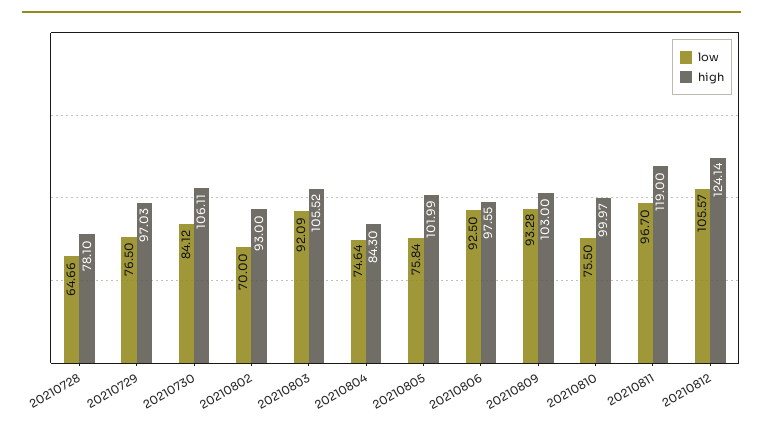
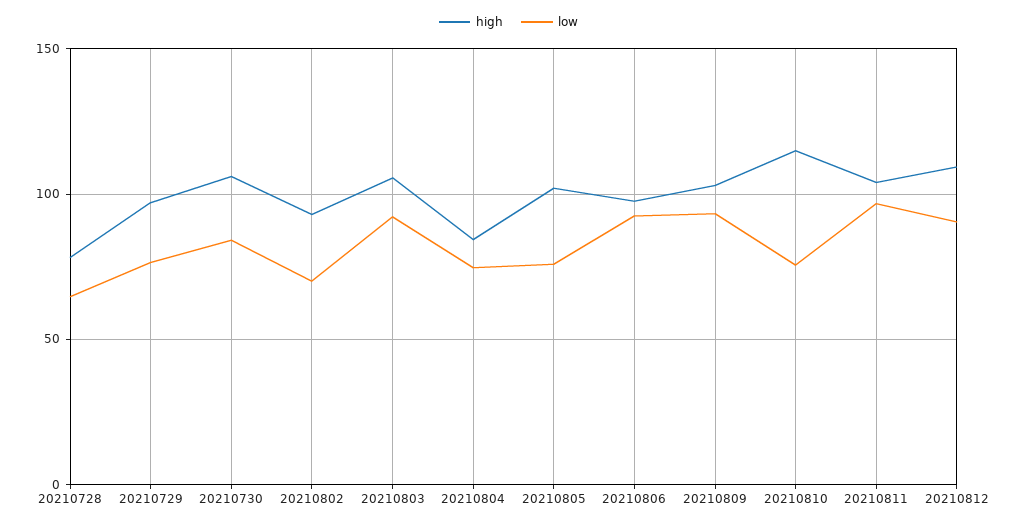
high, 20210810: 99.97 -> 115
high, 20210811: 119 -> 105
low, 20210812: 105.57 -> 90
high, 20210812: 124.14 -> 110

